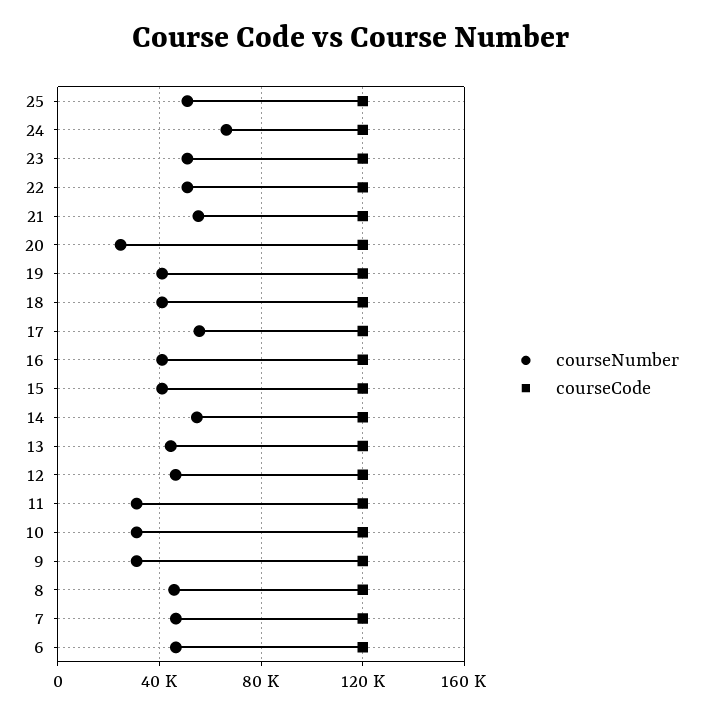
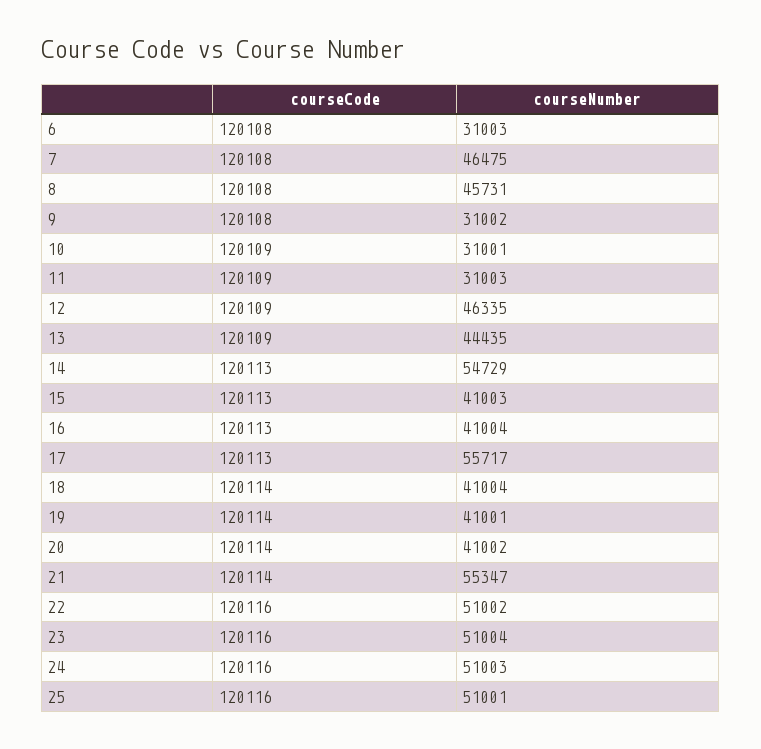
courseNumber, 24: 65000 -> 51003
courseNumber, 20: 25000 -> 41002
courseNumber, 6: 45000 -> 31003

